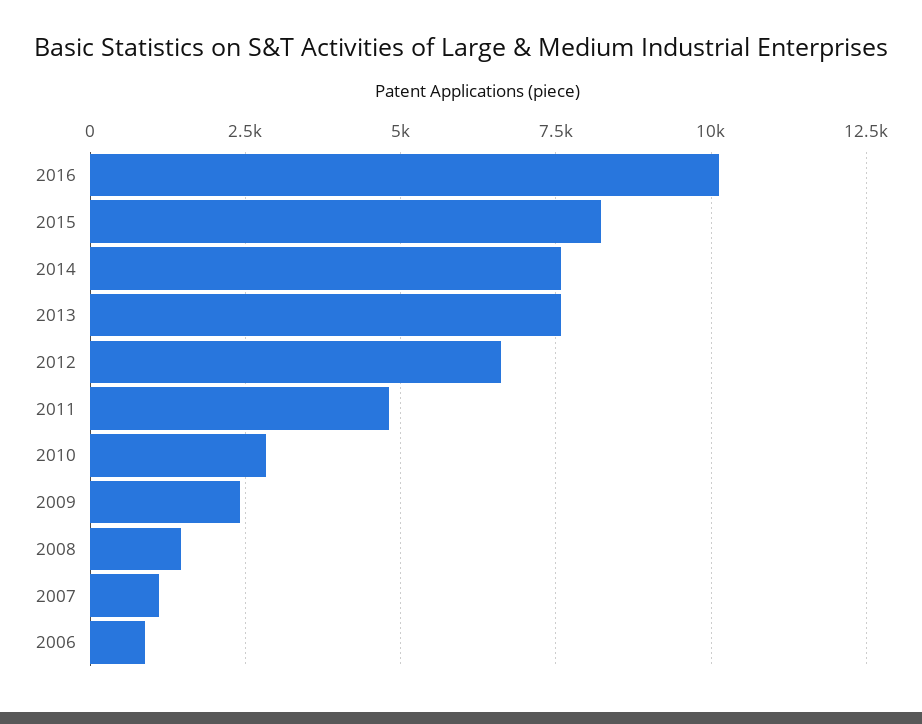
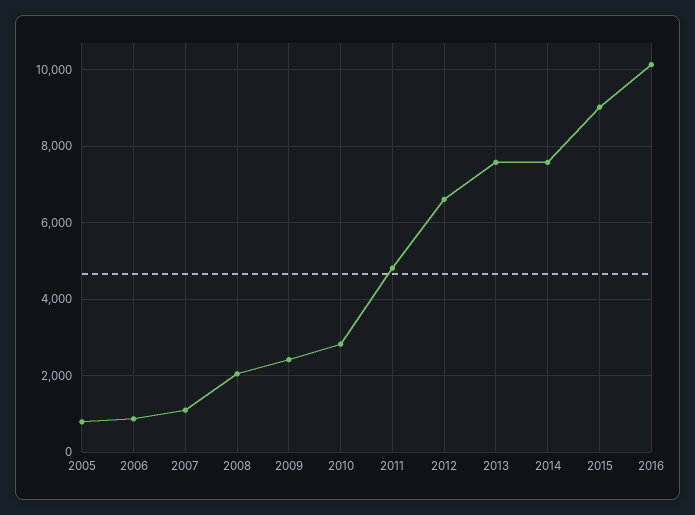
2015: 8250 -> 9000
2008: 1500 -> 2000
2005: none -> 800

